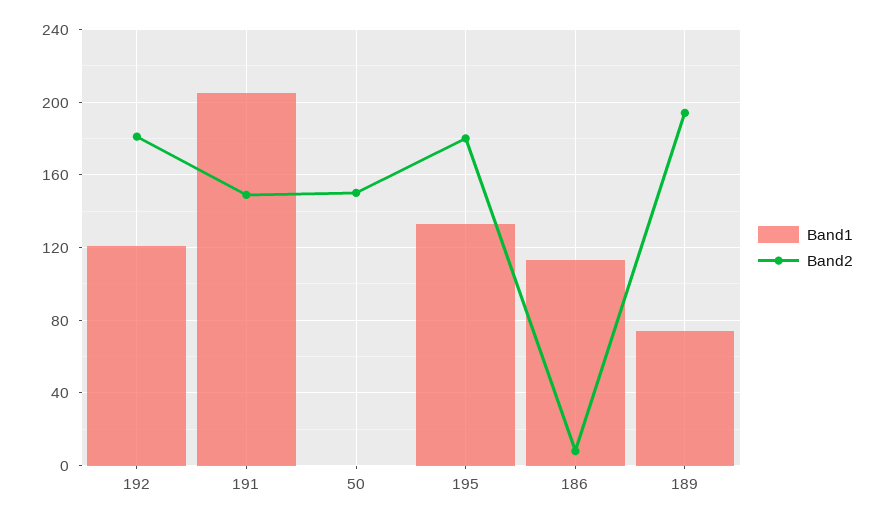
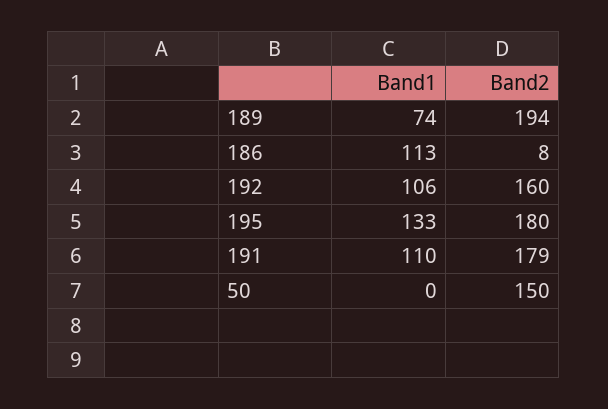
Band1, 192: 120 -> 106
Band2, 192: 180 -> 160
Band1, 191: 205 -> 110
Band2, 191: 150 -> 179

